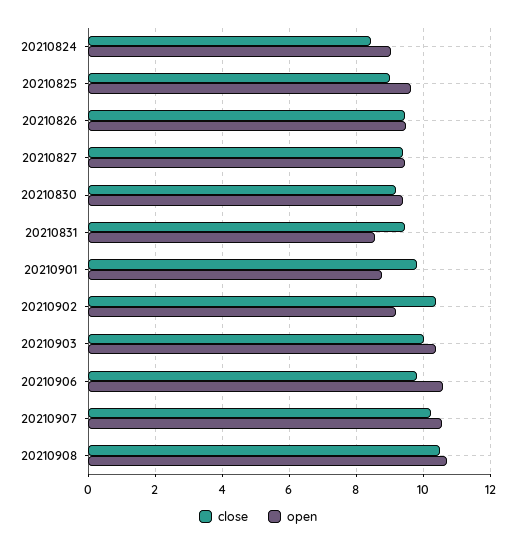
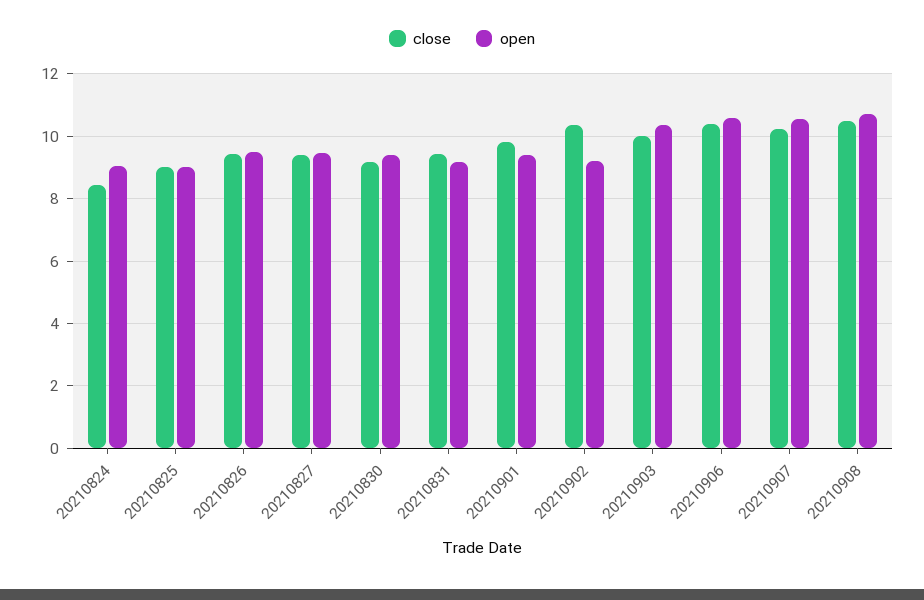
open, 20210825: 9.6 -> 9
open, 20210831: 8.6 -> 9.2
open, 20210901: 8.8 -> 9.4
close, 20210906: 9.8 -> 10.4

